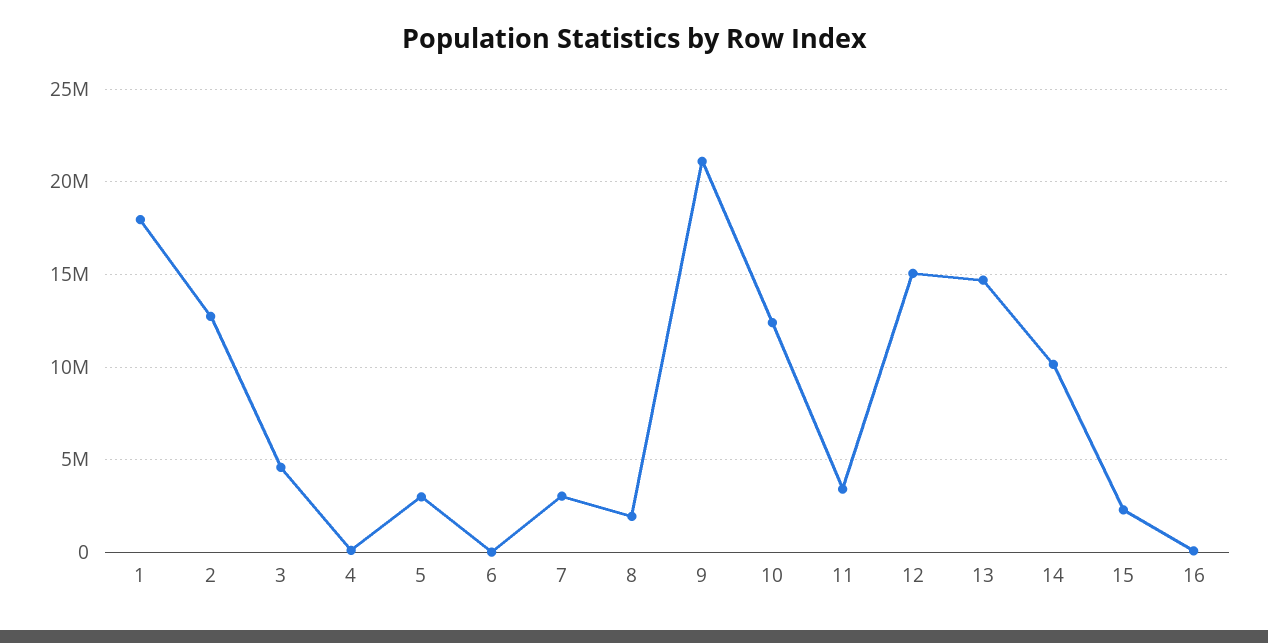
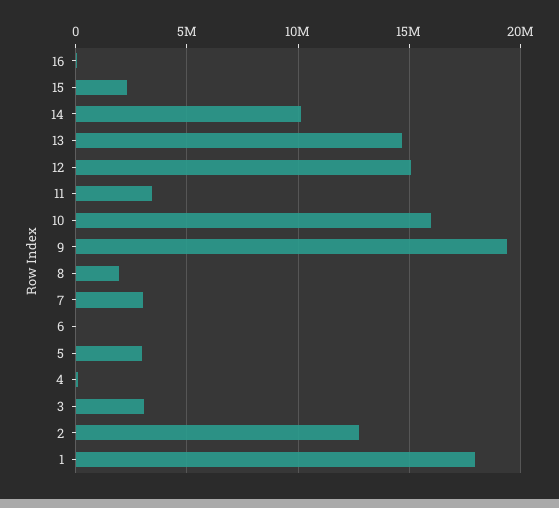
3: 4500000 -> 3000000
9: 21000000 -> 19500000
10: 12500000 -> 16000000

